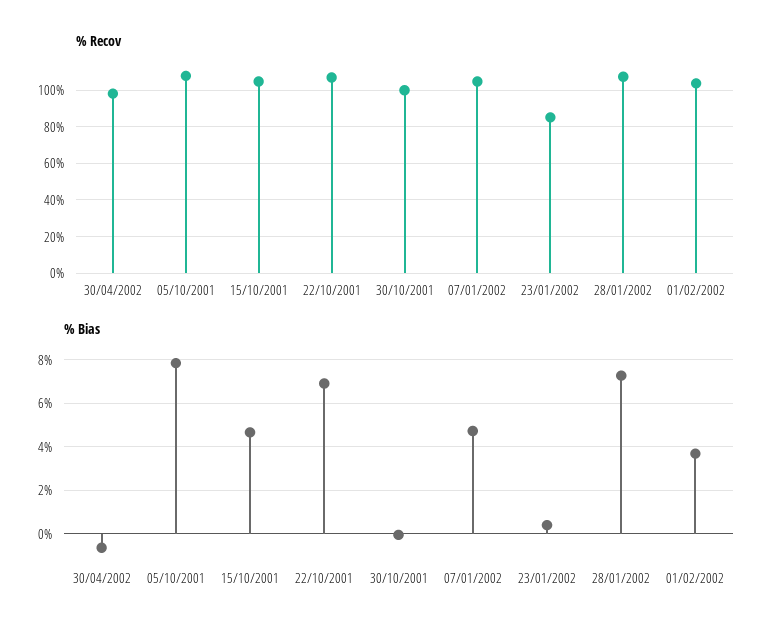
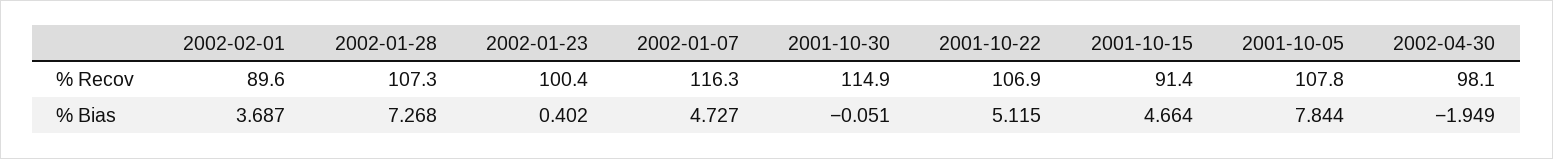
% Recov, 15/10/2001: 105 -> 91.4
% Recov, 30/10/2001: 100 -> 114.9
% Recov, 07/01/2002: 105 -> 116.3
% Recov, 23/01/2002: 85 -> 100.4
% Recov, 01/02/2002: 105 -> 89.6
% Bias, 30/04/2002: -0.5 -> -1.949
% Bias, 22/10/2001: 7 -> 5.115

